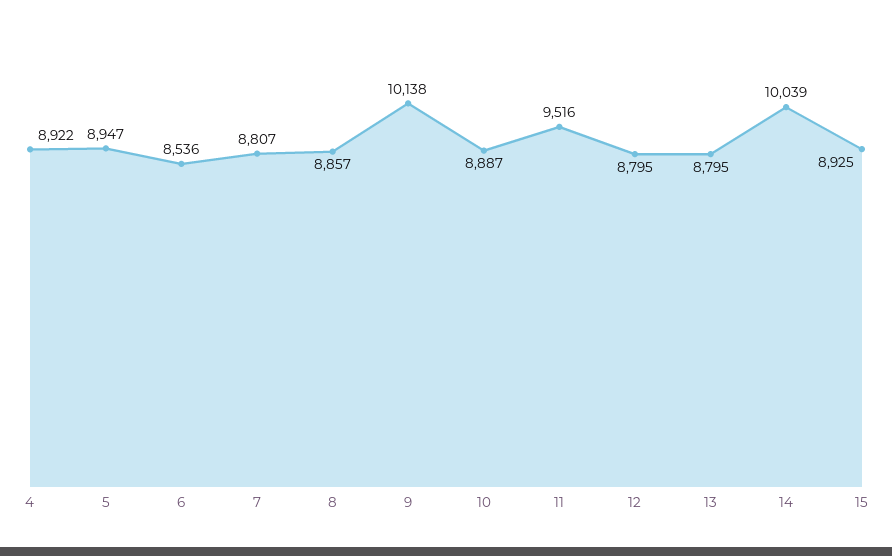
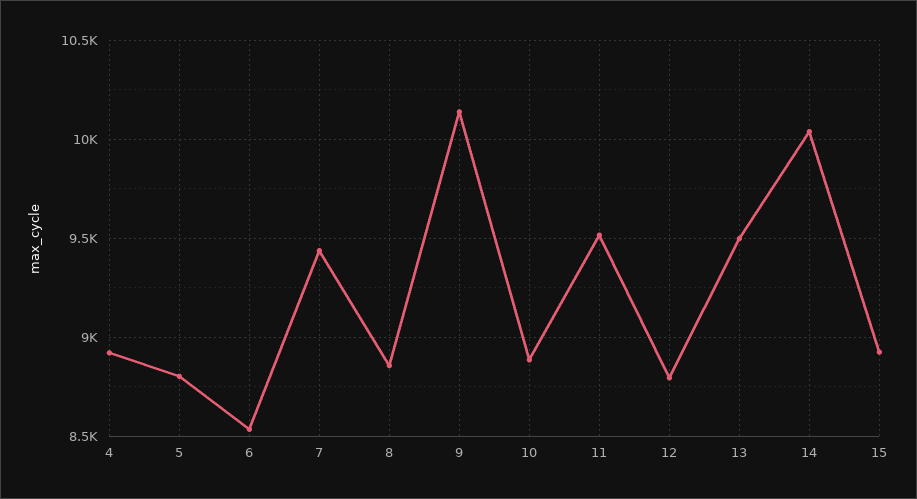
5: 8947 -> 8800
7: 8807 -> 9450
13: 8795 -> 9500

